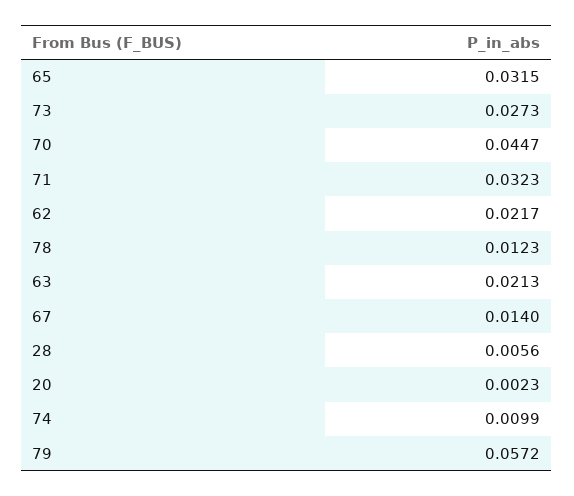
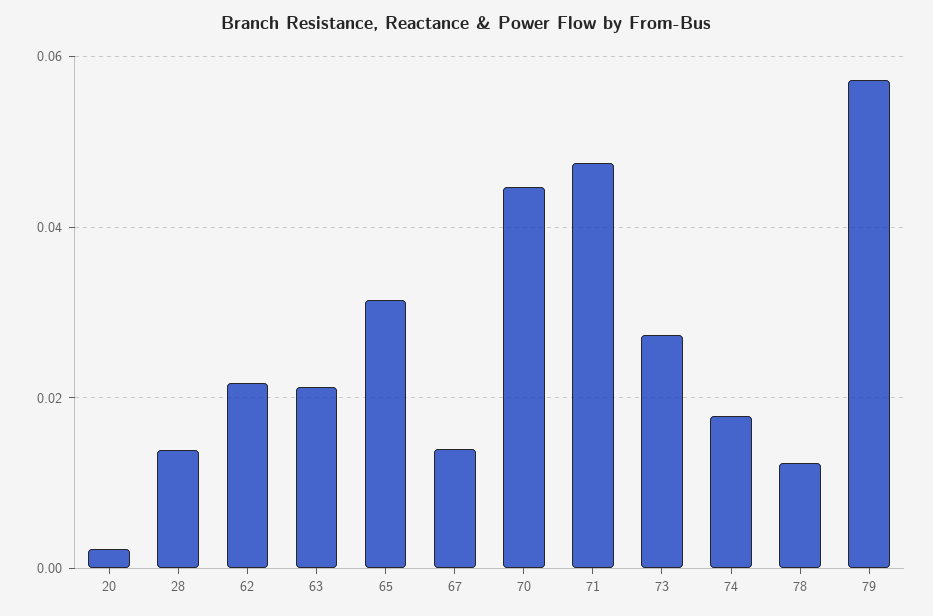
71: 0.0323 -> 0.048
28: 0.0056 -> 0.014
74: 0.0099 -> 0.018

